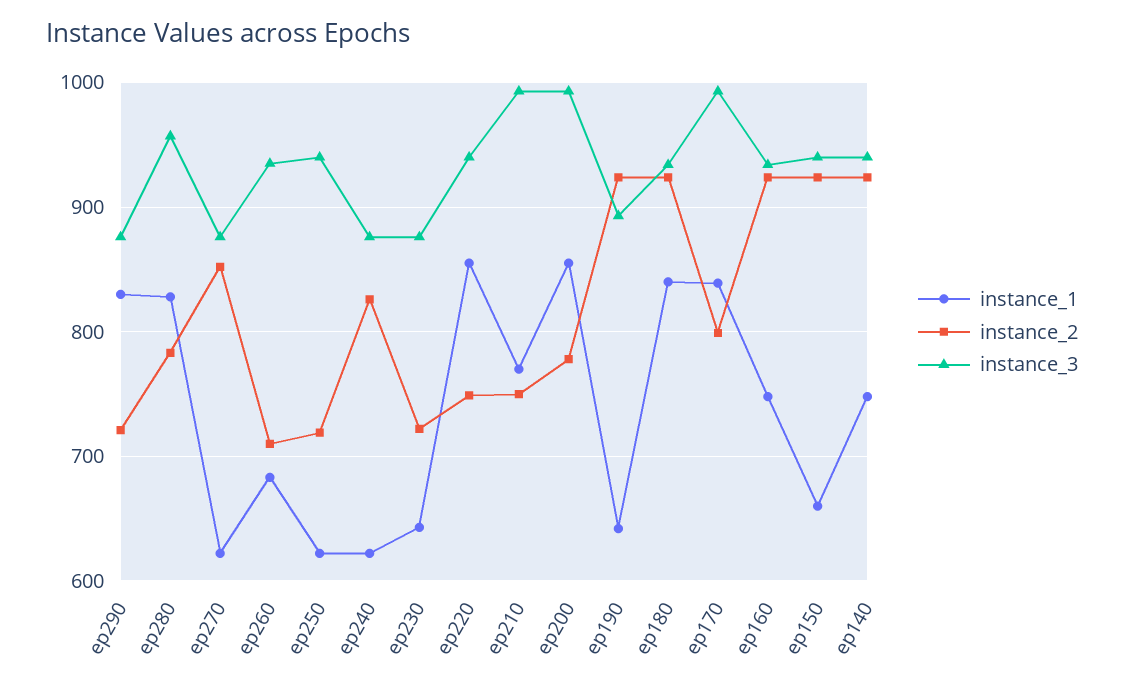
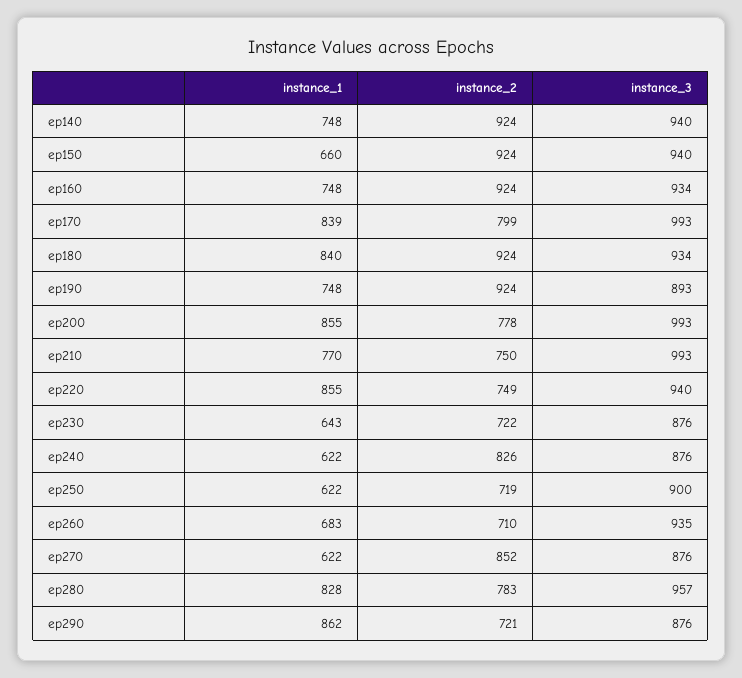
instance_1, ep290: 830 -> 862
instance_3, ep250: 940 -> 900
instance_1, ep190: 640 -> 748

